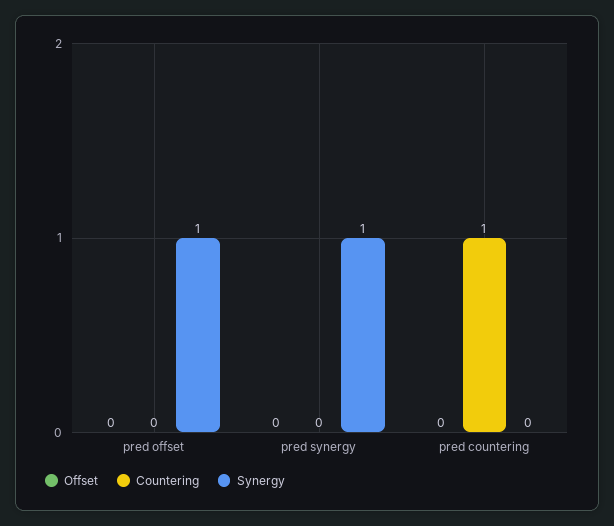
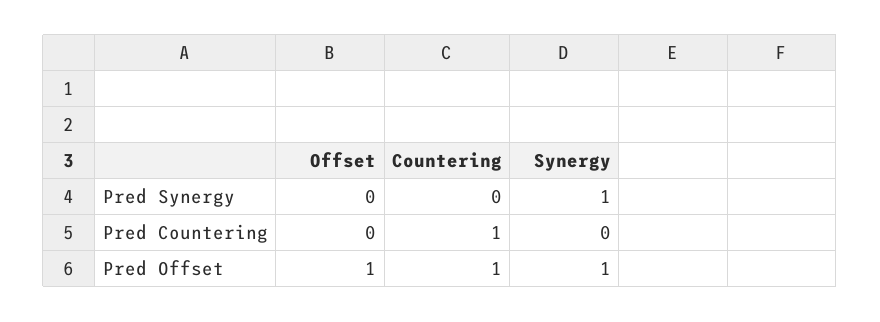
Offset, pred offset: 0 -> 1
Countering, pred offset: 0 -> 1

